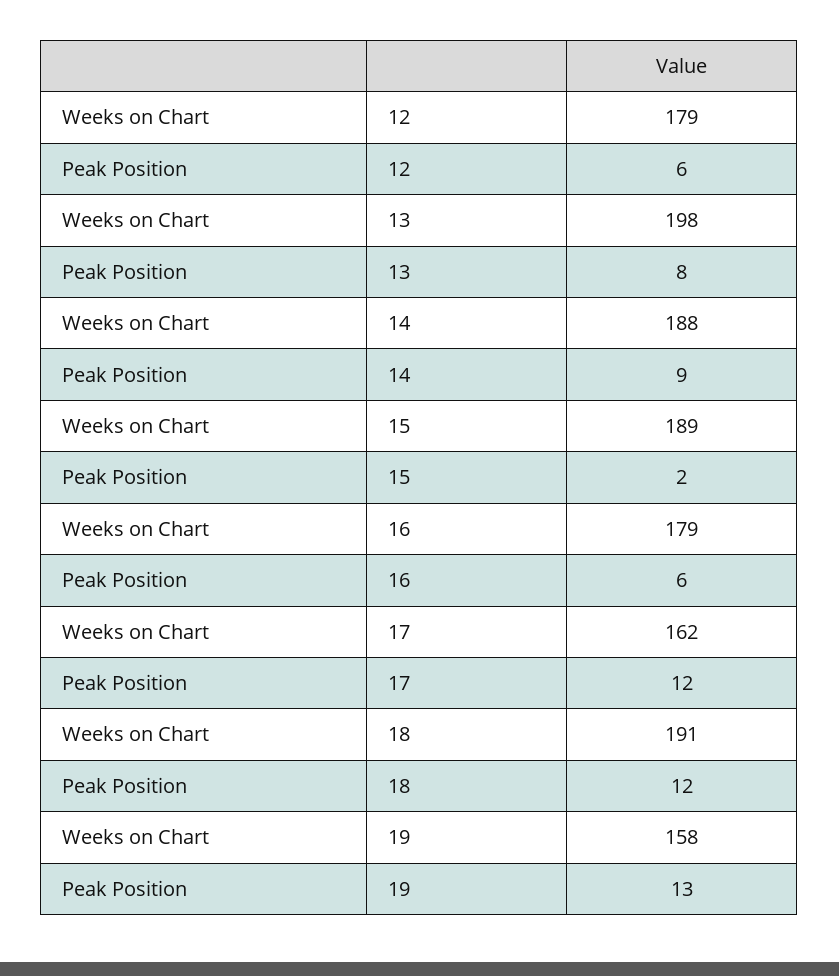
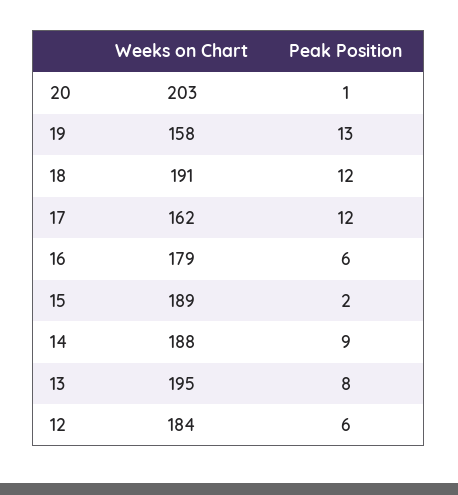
Weeks on Chart, 12: 179 -> 184
Weeks on Chart, 13: 198 -> 195
Weeks on Chart, 20: none -> 203
Peak Position, 20: none -> 1

